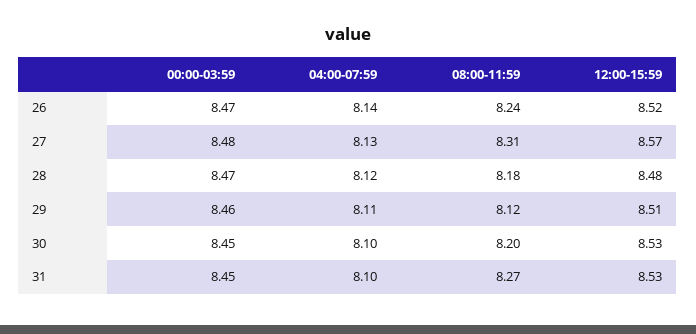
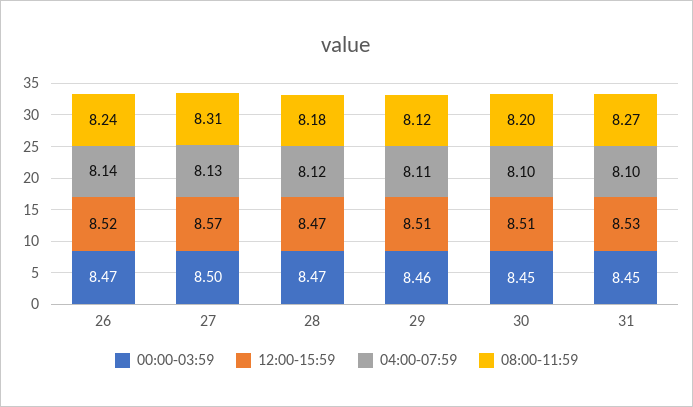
00:00-03:59, 27: 8.48 -> 8.5
12:00-15:59, 28: 8.48 -> 8.47
12:00-15:59, 30: 8.53 -> 8.51

